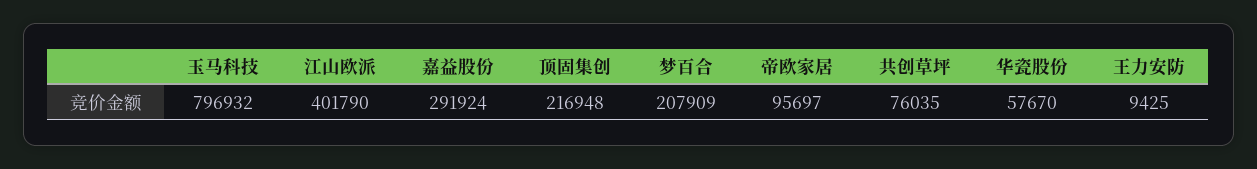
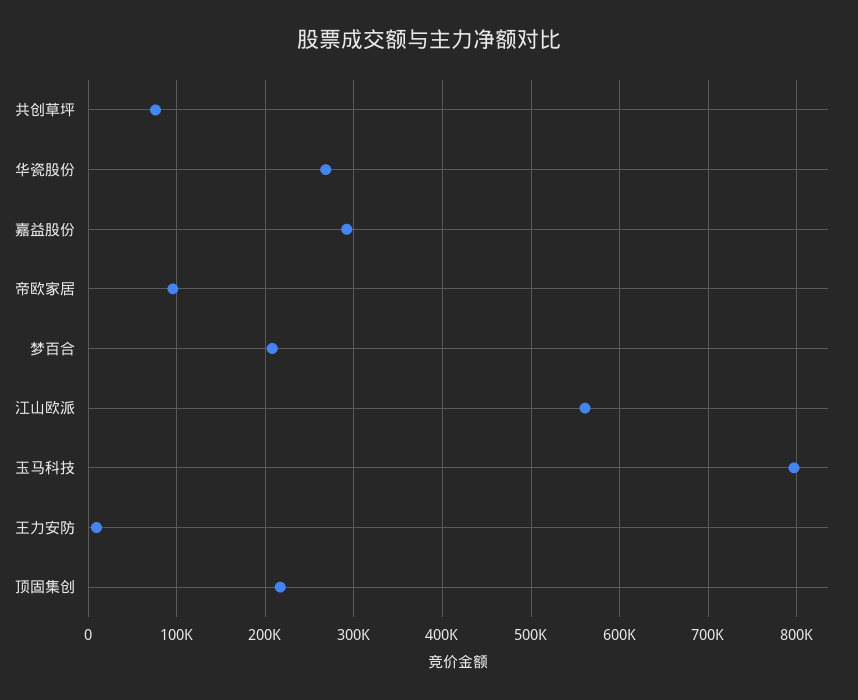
江山欧派: 401790 -> 560000
华瓷股份: 57670 -> 270000

